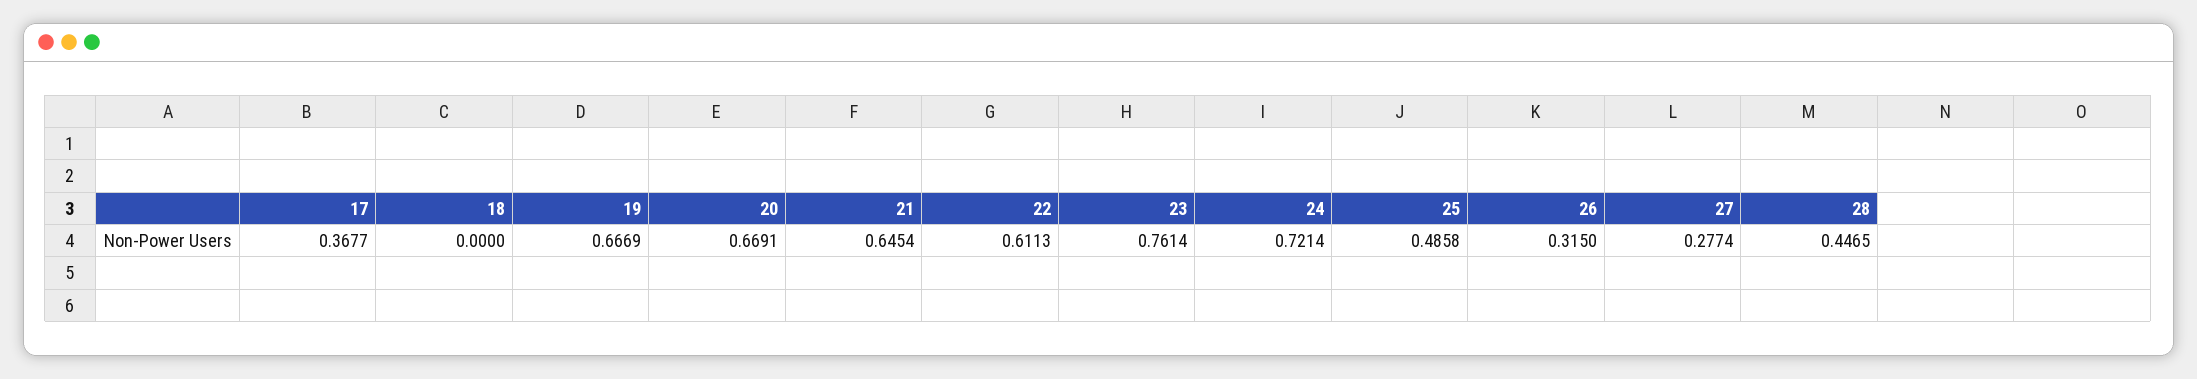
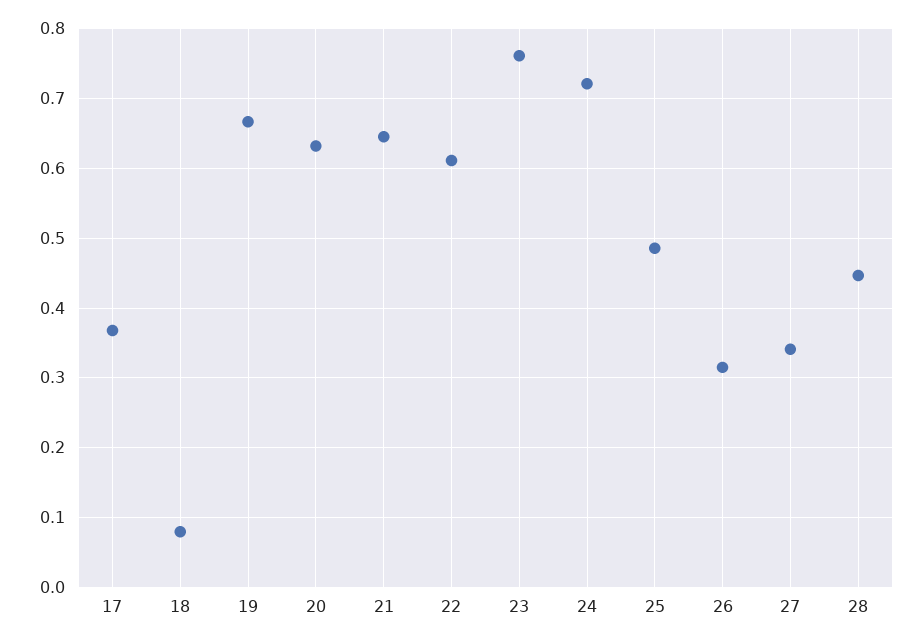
18: 0 -> 0.08
20: 0.6691 -> 0.63
27: 0.2774 -> 0.34

